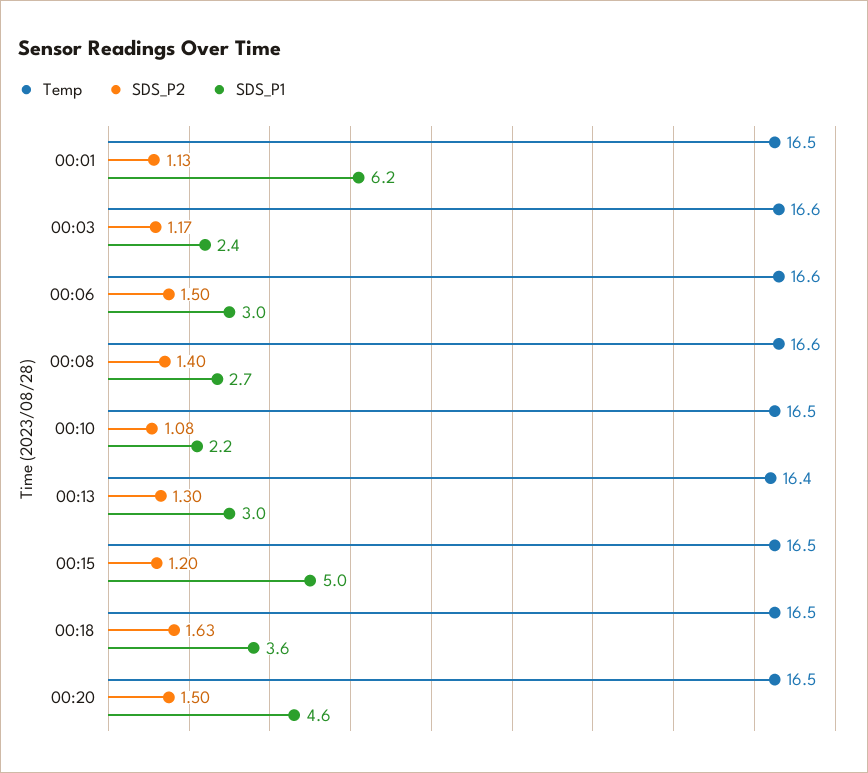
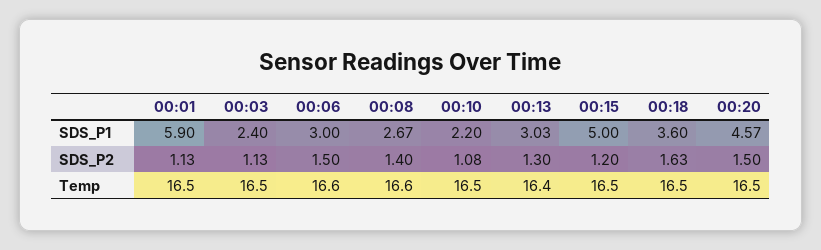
SDS_P1, 00:01: 6.2 -> 5.9
Temp, 00:03: 16.6 -> 16.5
SDS_P2, 00:03: 1.17 -> 1.13

